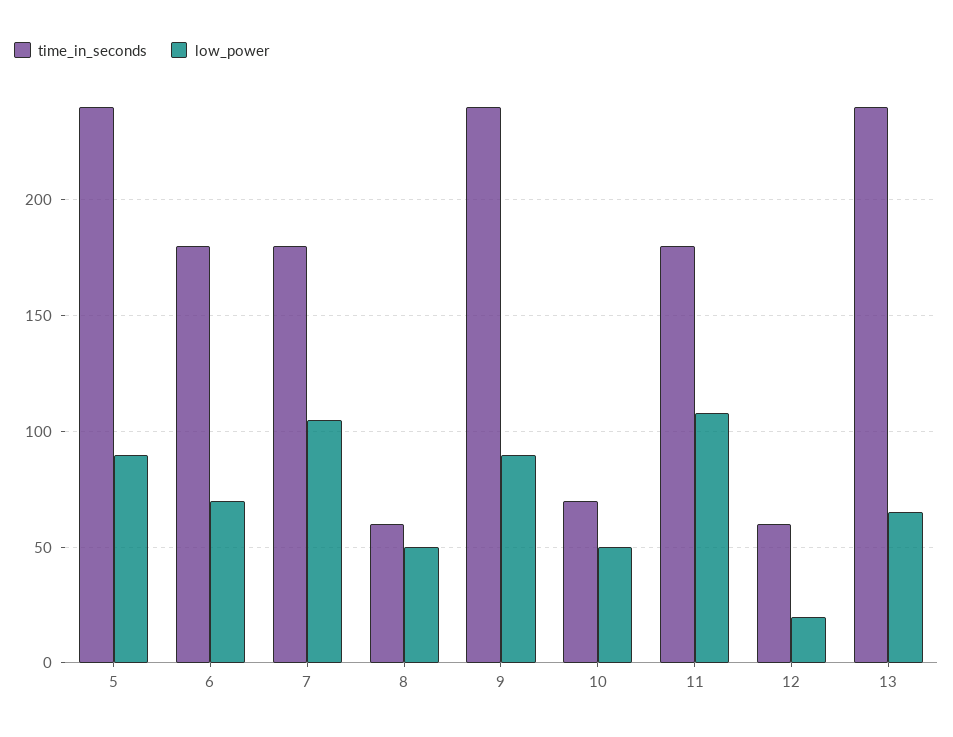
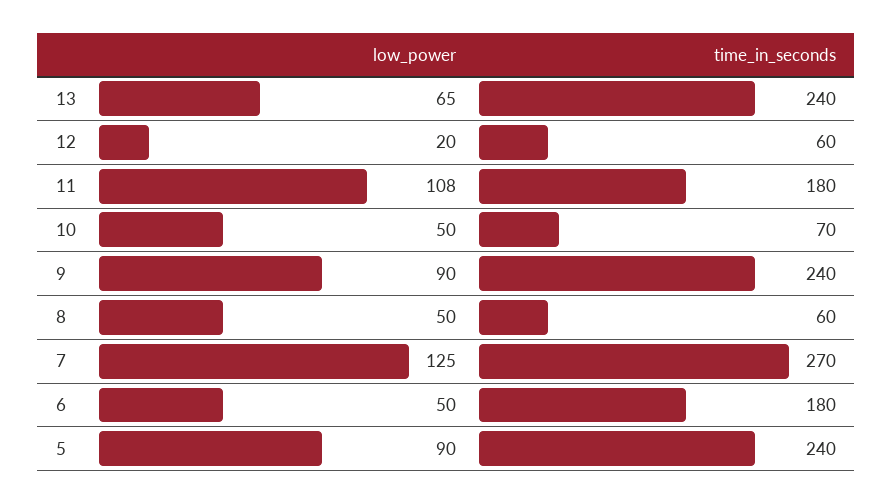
low_power, 6: 70 -> 50
time_in_seconds, 7: 180 -> 270
low_power, 7: 105 -> 125

